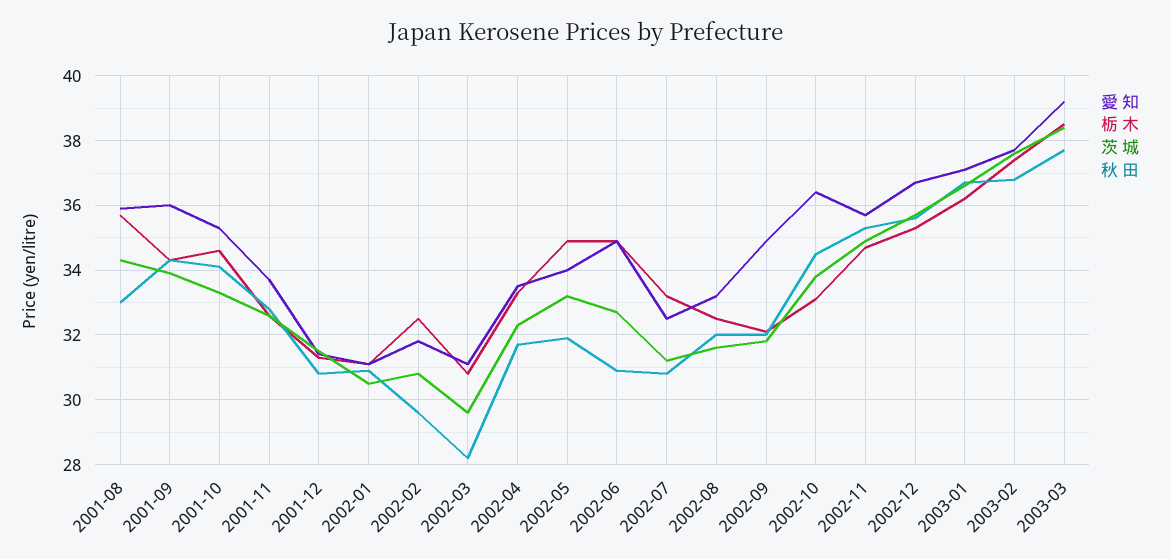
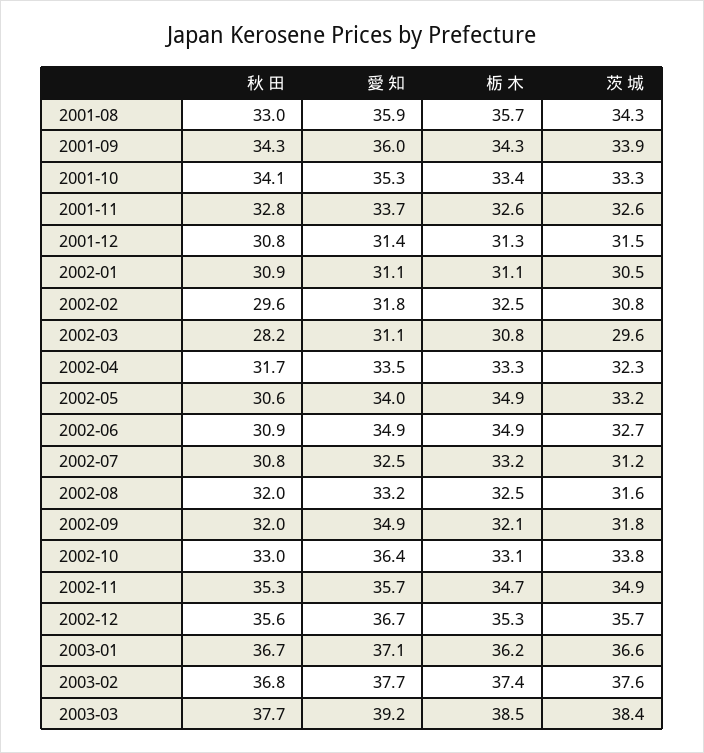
栃 木, 2001-10: 34.5 -> 33.4
秋 田, 2002-05: 32 -> 30.6
秋 田, 2002-10: 34.5 -> 33

